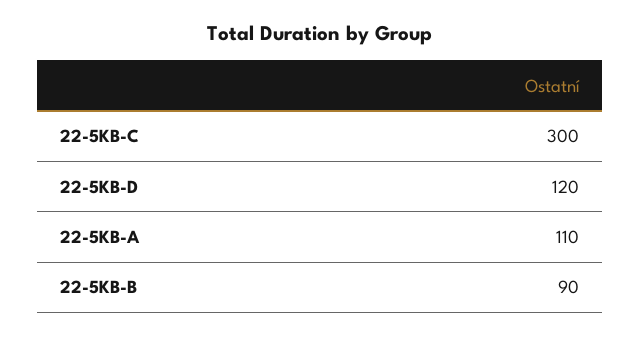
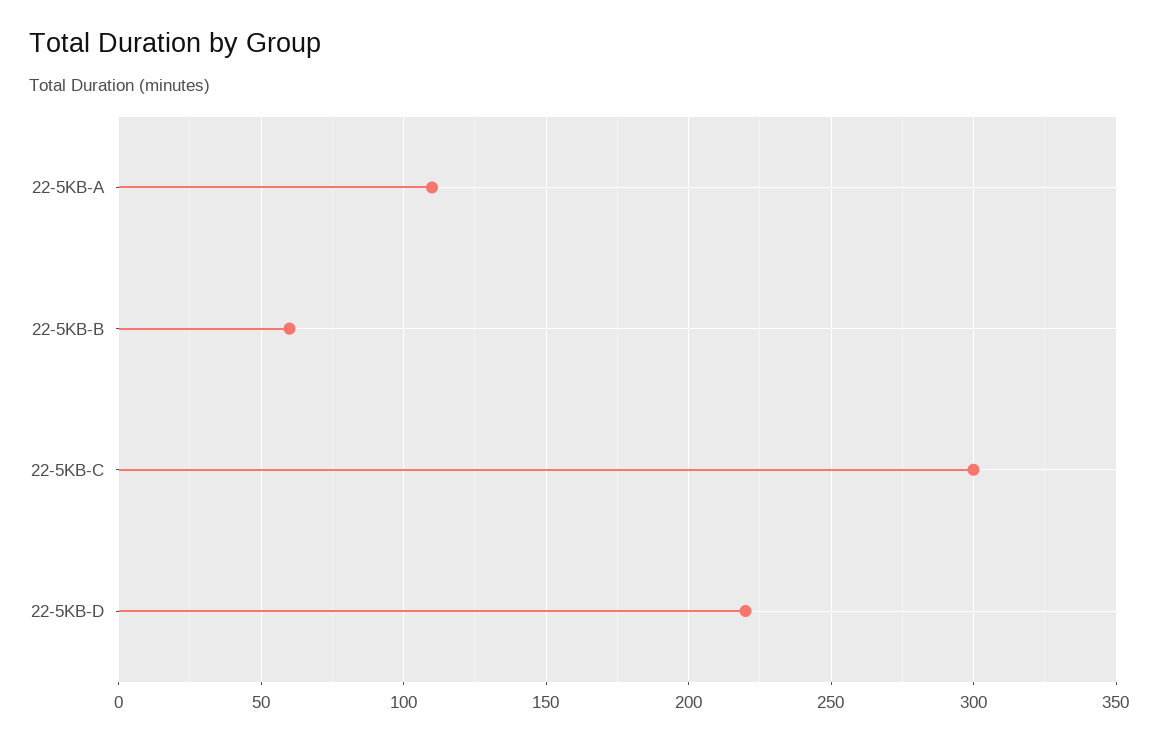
22-5KB-D: 120 -> 220
22-5KB-B: 90 -> 60

